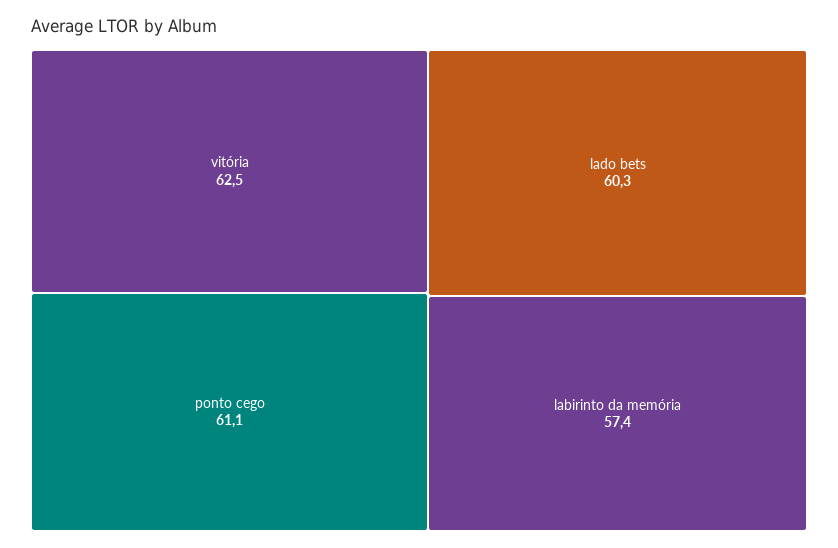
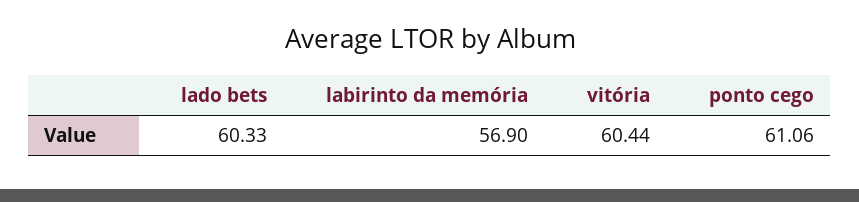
vitória: 62.5 -> 60.44
labirinto da memória: 57.4 -> 56.9

